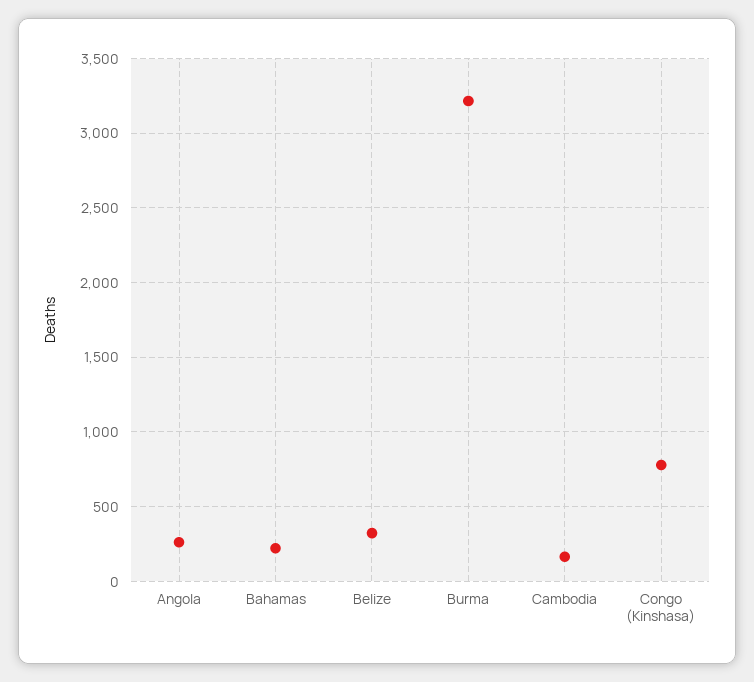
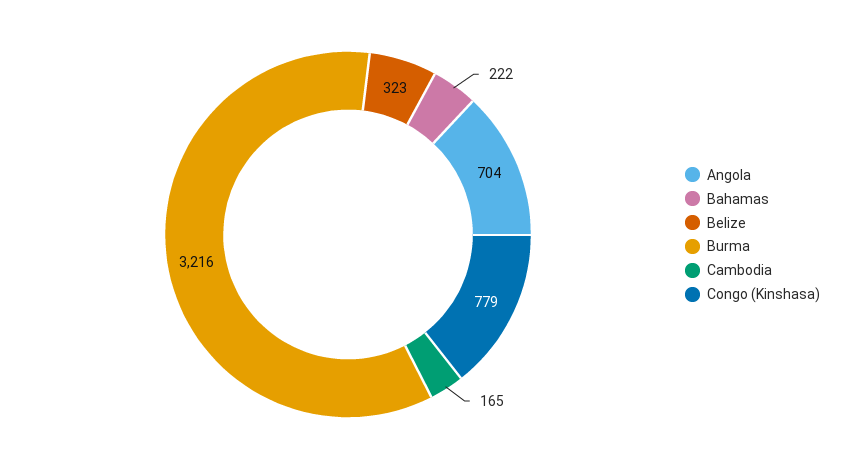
Angola: 250 -> 704

